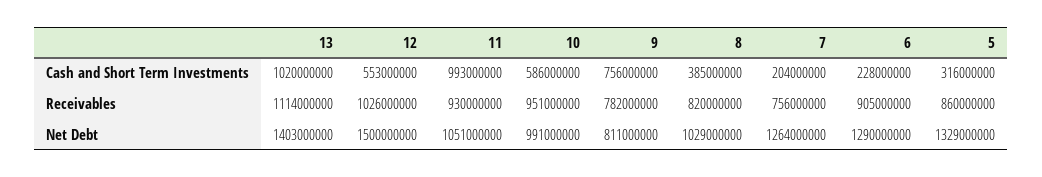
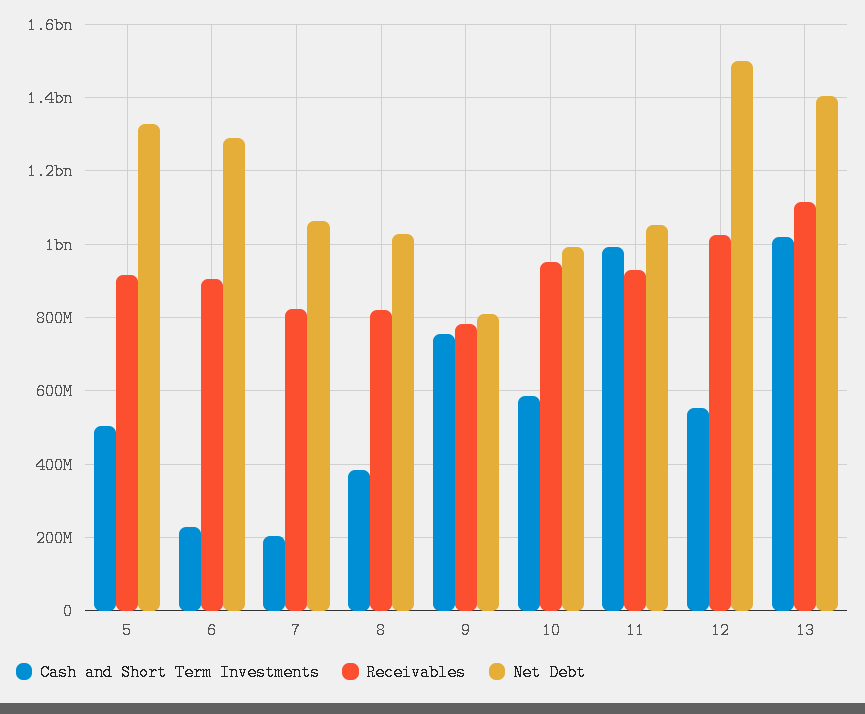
Cash and Short Term Investments, 5: 316000000 -> 500000000
Receivables, 7: 756000000 -> 820000000
Receivables, 5: 860000000 -> 920000000
Net Debt, 7: 1264000000 -> 1060000000

